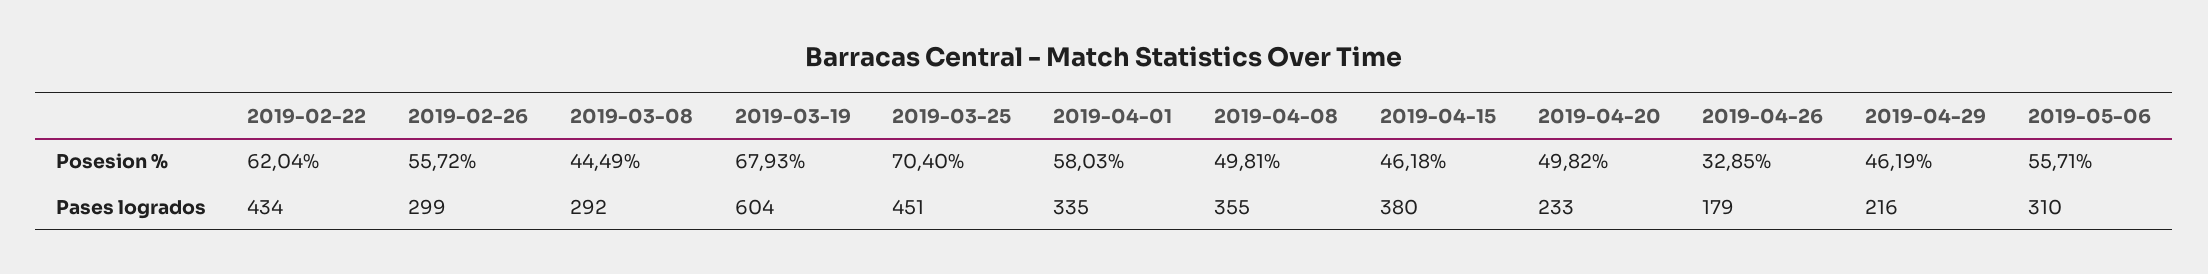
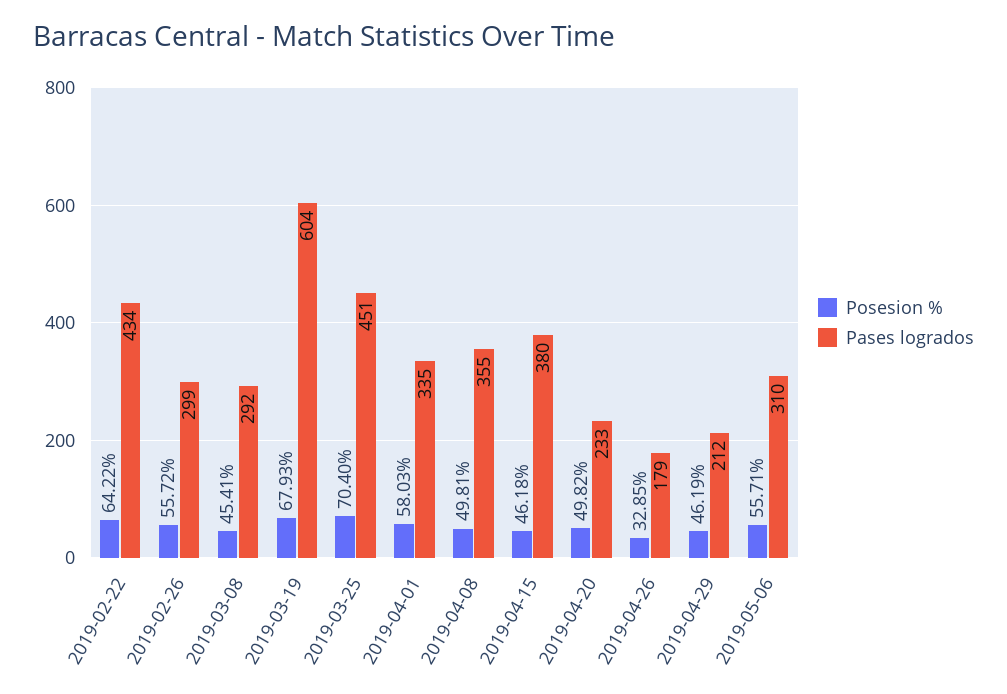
Posesion %, 2019-02-22: 62.04 -> 64.22
Posesion %, 2019-03-08: 44.49 -> 45.41
Pases logrados, 2019-04-29: 216 -> 212

